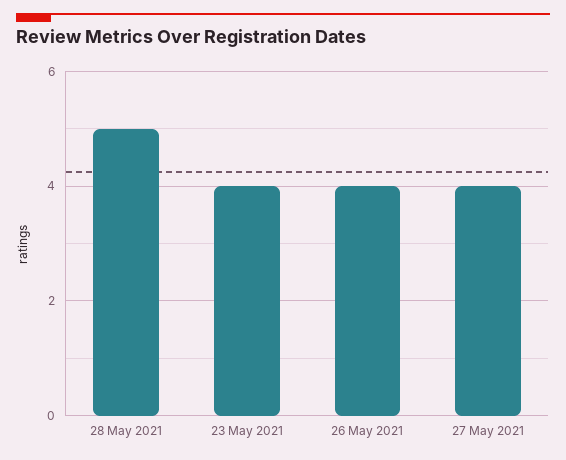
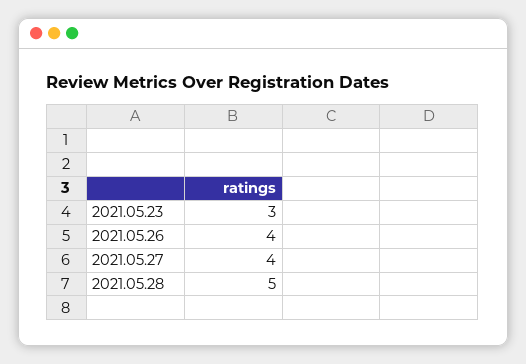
23 May 2021: 4 -> 3

